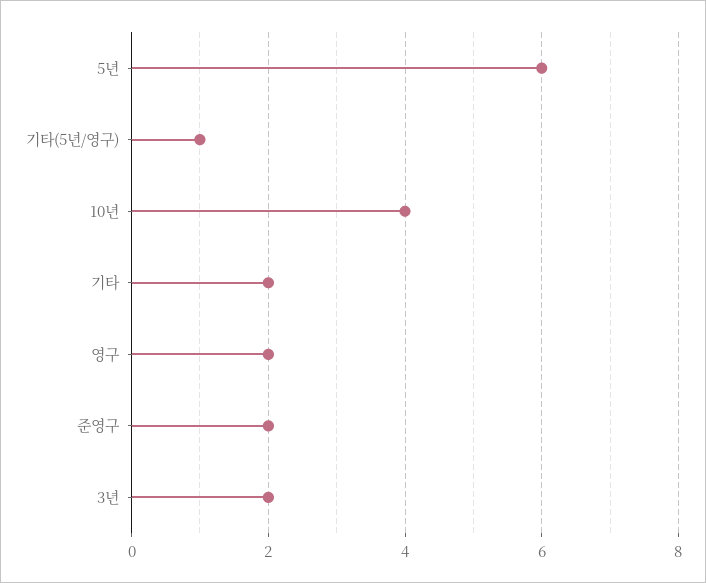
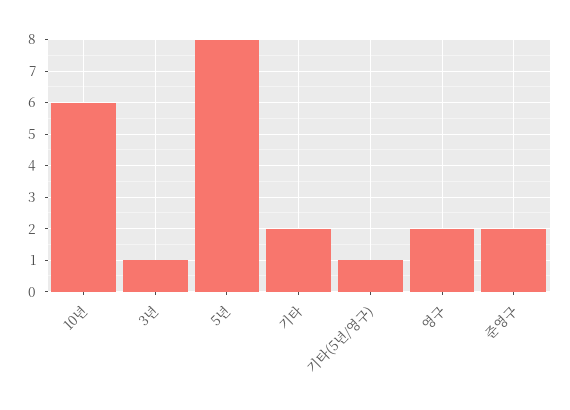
5년: 6 -> 8
10년: 4 -> 6
3년: 2 -> 1

